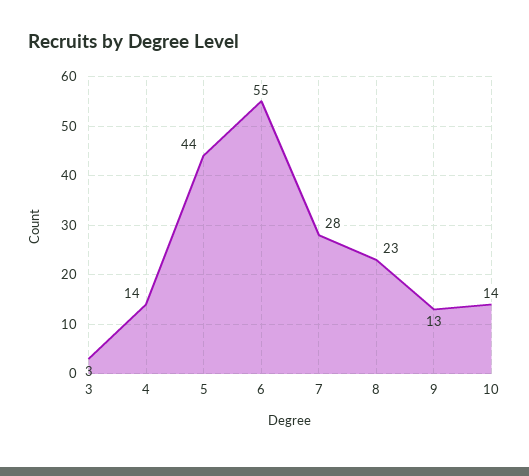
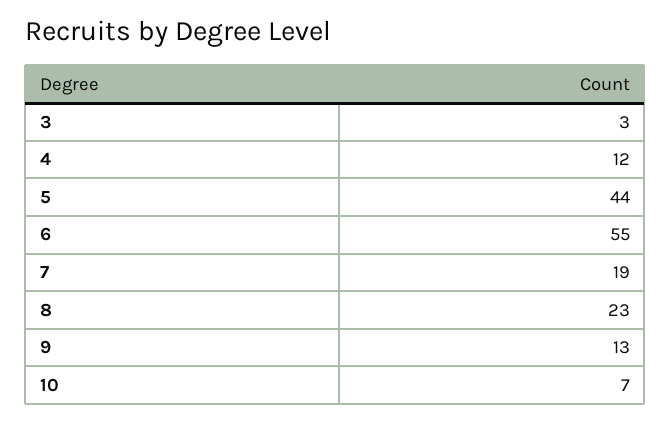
4: 14 -> 12
7: 28 -> 19
10: 14 -> 7

